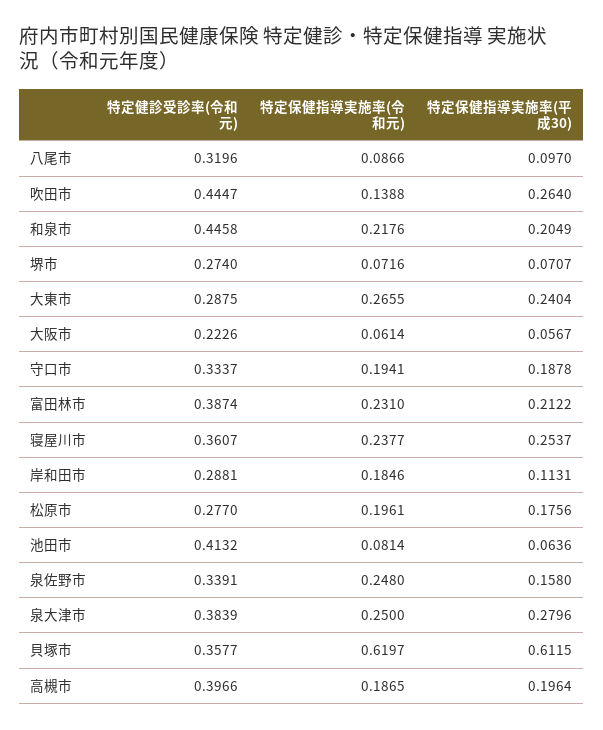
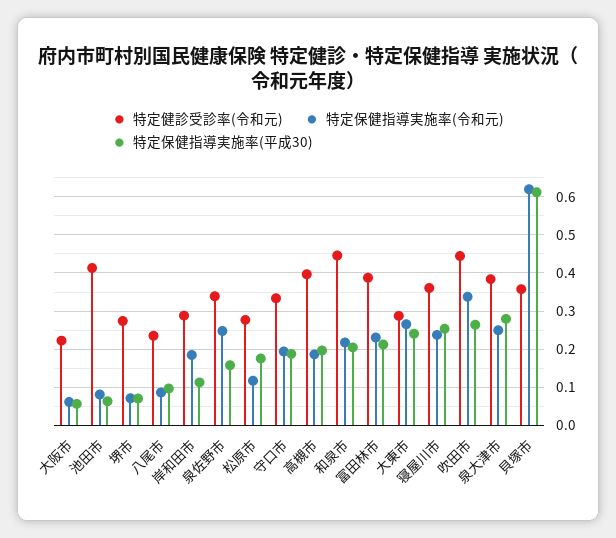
特定健診受診率(令和元), 八尾市: 0.3196 -> 0.24
特定保健指導実施率(令和元), 吹田市: 0.1388 -> 0.34
特定保健指導実施率(令和元), 松原市: 0.1961 -> 0.12

